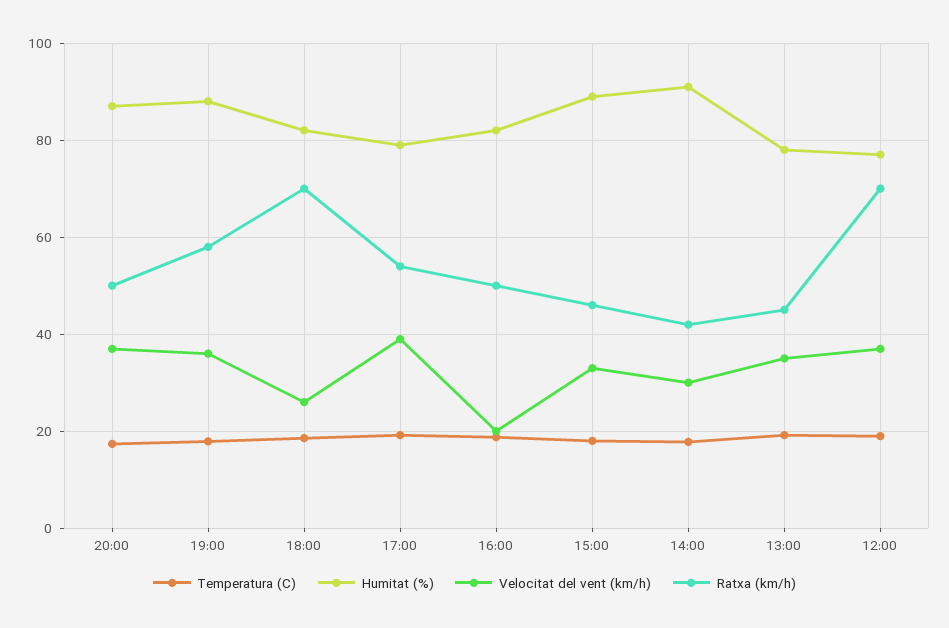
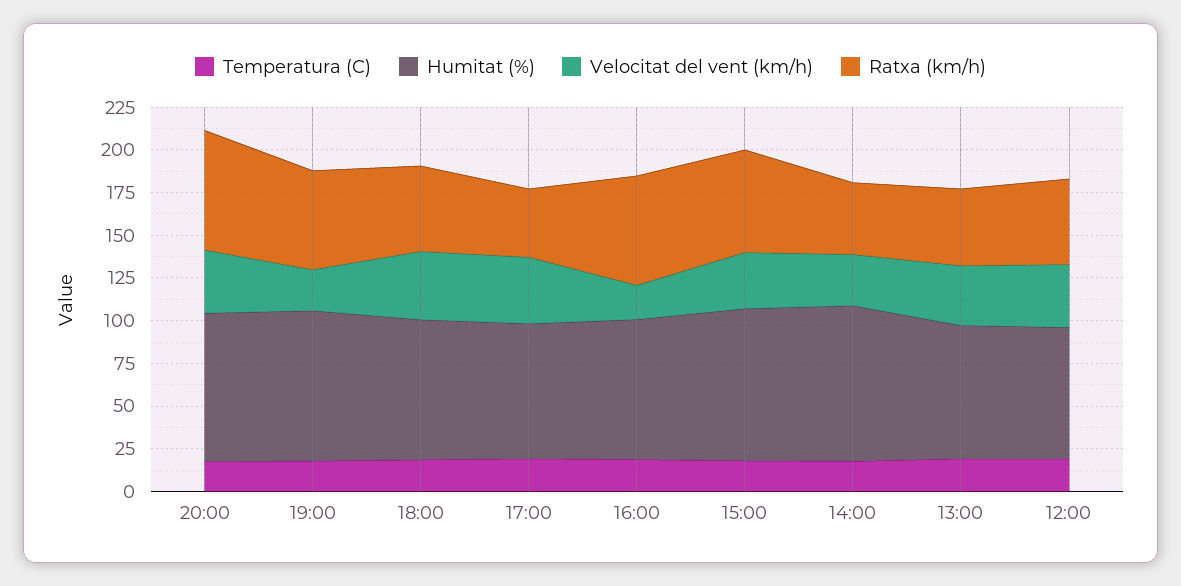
Ratxa (km/h), 20:00: 50 -> 70
Velocitat del vent (km/h), 19:00: 36 -> 25
Velocitat del vent (km/h), 18:00: 26 -> 40
Ratxa (km/h), 18:00: 70 -> 50
Ratxa (km/h), 17:00: 54 -> 40
Ratxa (km/h), 16:00: 50 -> 65
Ratxa (km/h), 15:00: 46 -> 60
Ratxa (km/h), 12:00: 70 -> 50

